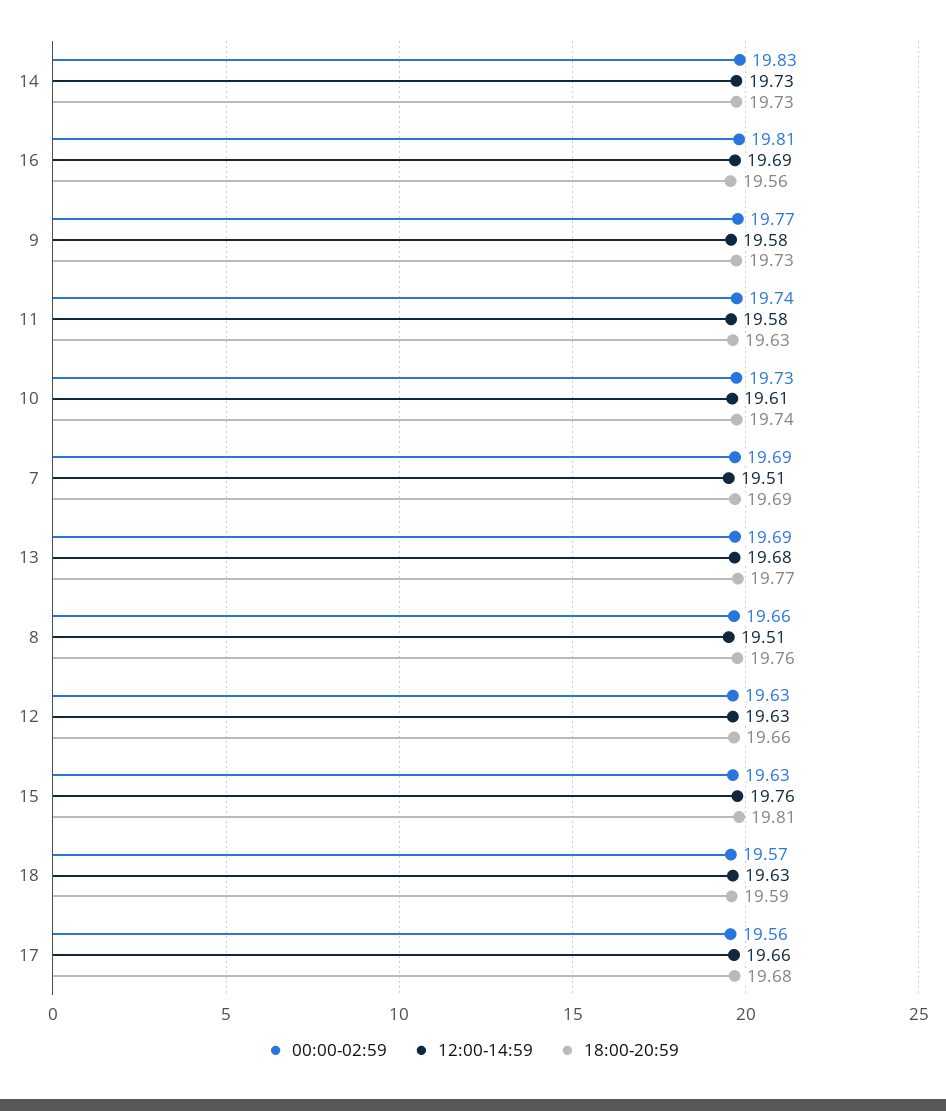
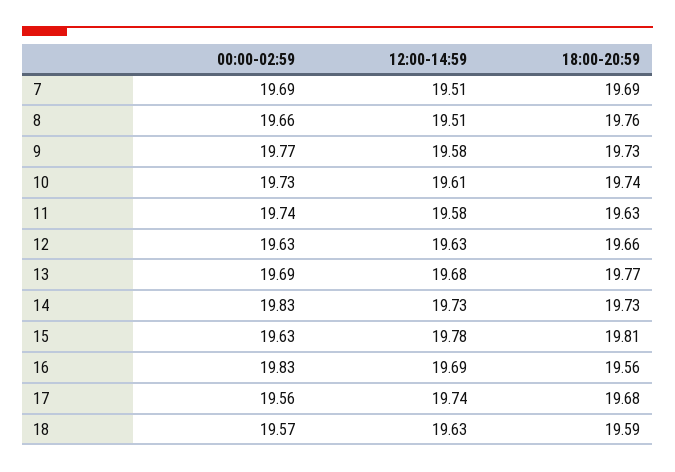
00:00-02:59, 16: 19.81 -> 19.83
12:00-14:59, 15: 19.76 -> 19.78
12:00-14:59, 17: 19.66 -> 19.74

